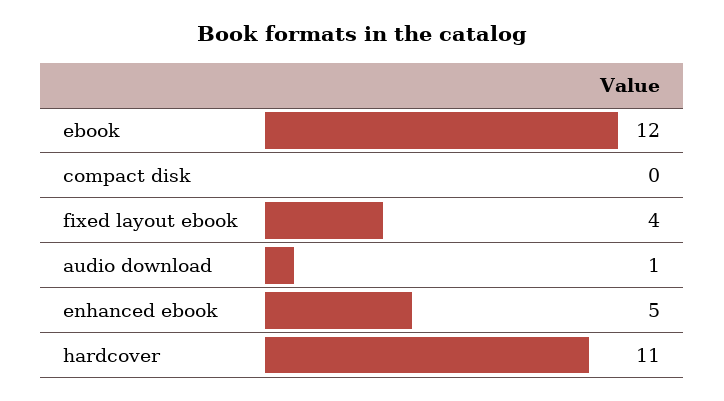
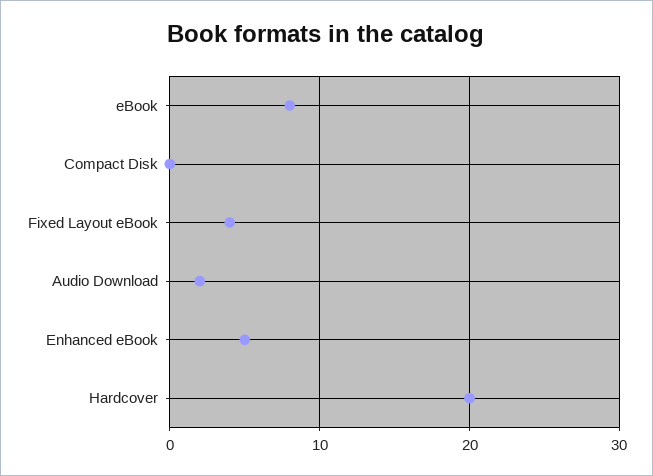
ebook: 12 -> 8
audio download: 1 -> 2
hardcover: 11 -> 20

